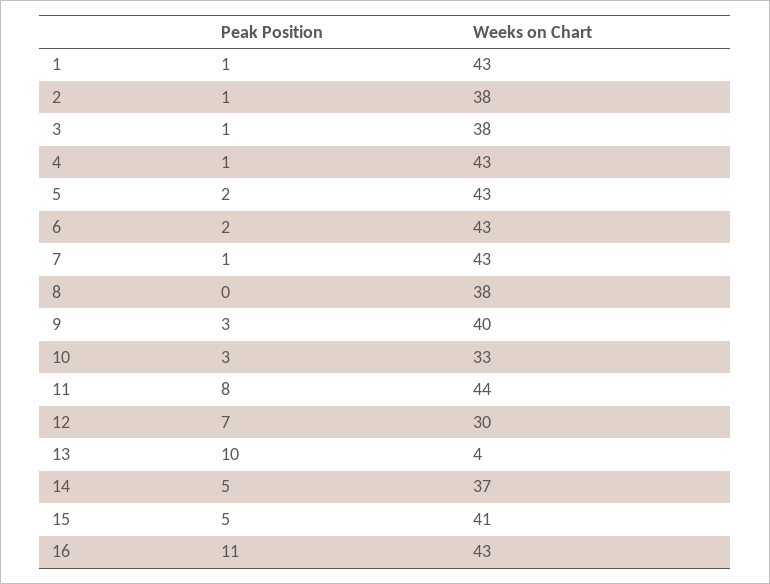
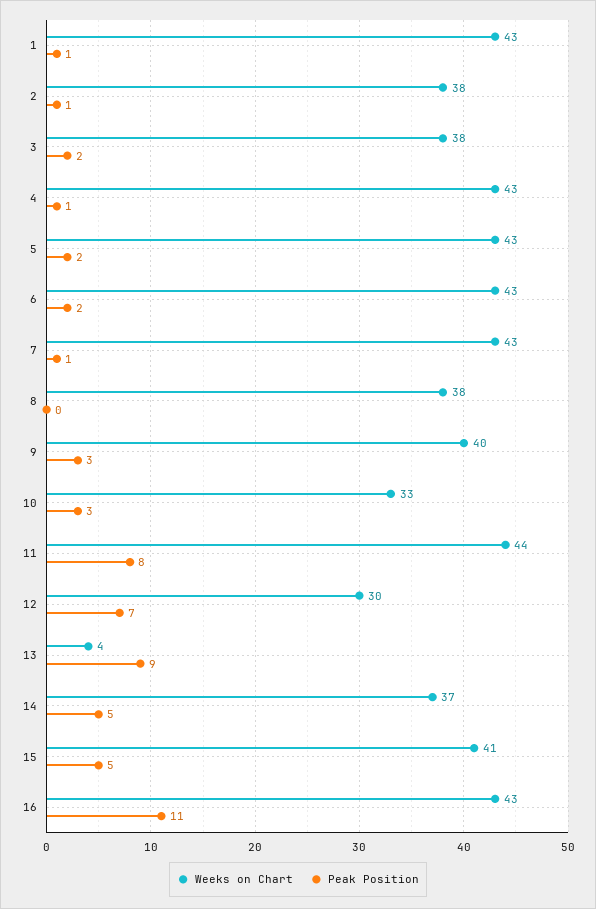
Peak Position, 3: 1 -> 2
Peak Position, 13: 10 -> 9

